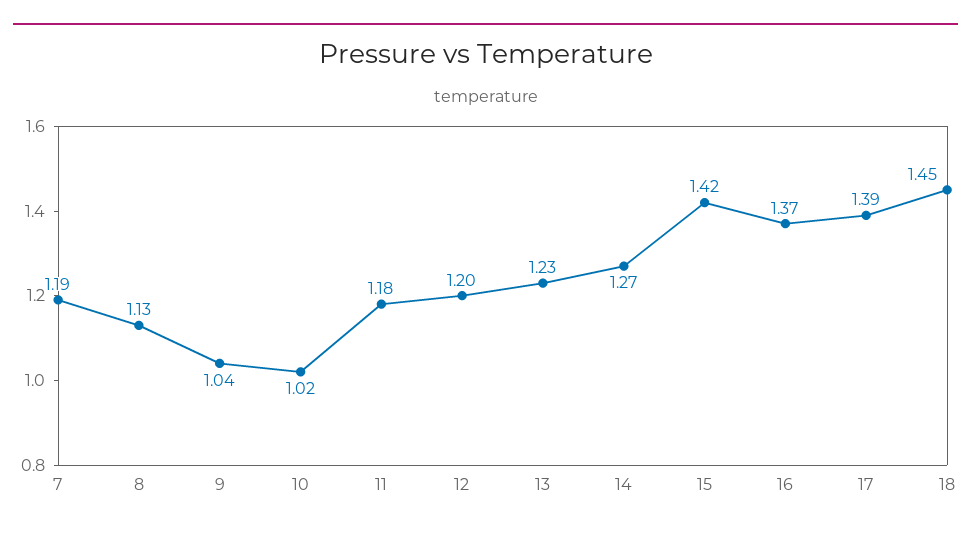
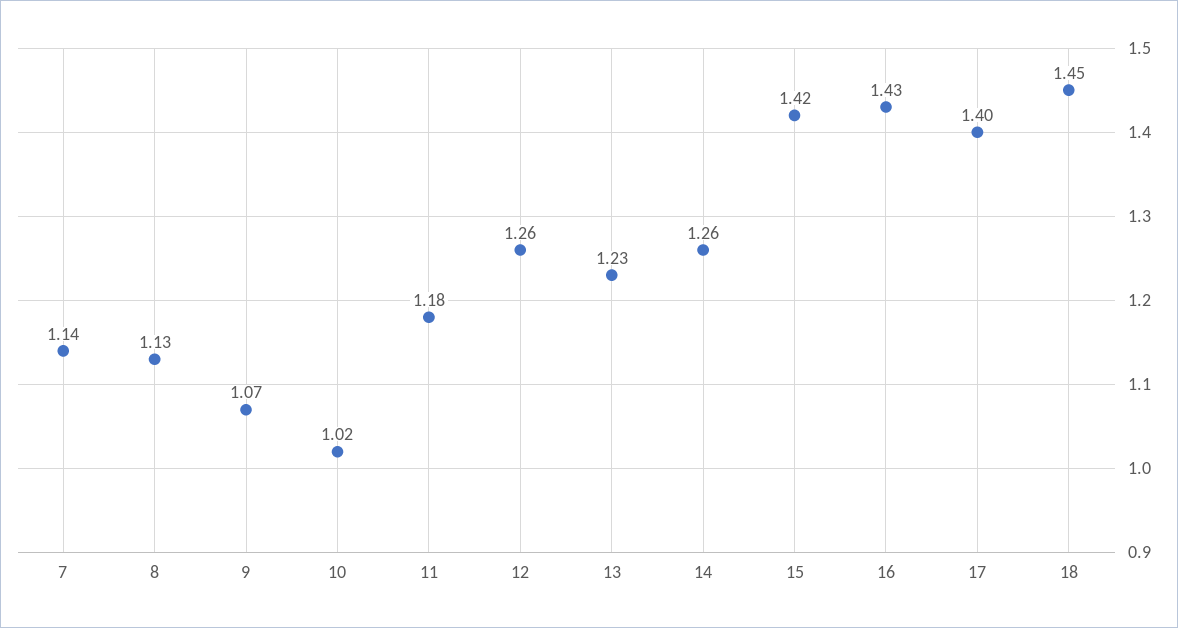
7: 1.19 -> 1.14
9: 1.04 -> 1.07
12: 1.2 -> 1.26
14: 1.27 -> 1.26
16: 1.37 -> 1.43
17: 1.39 -> 1.4

